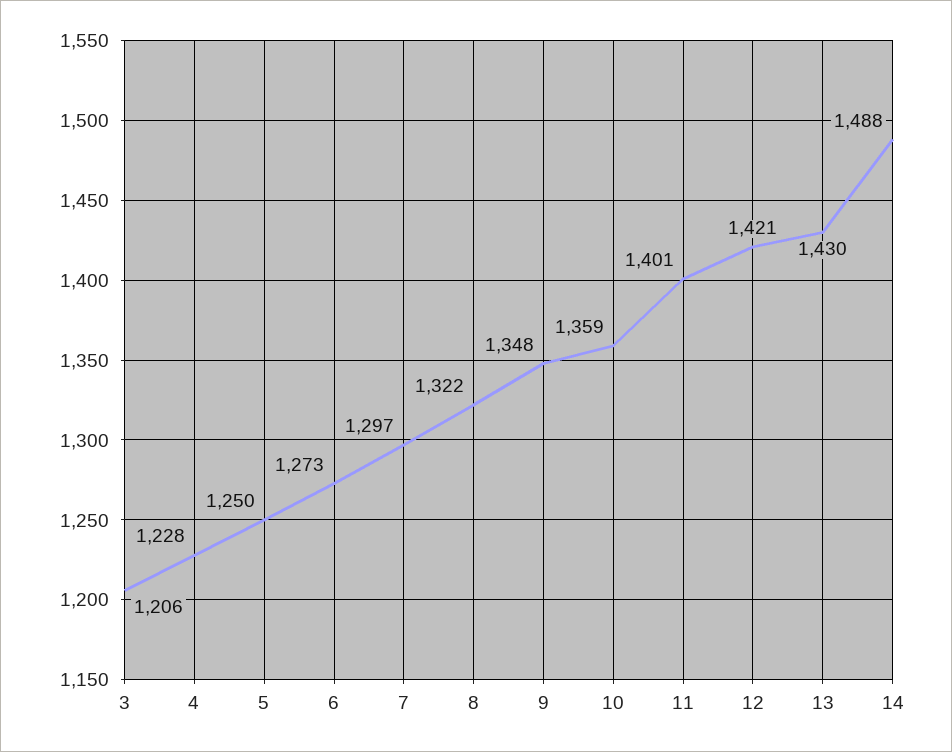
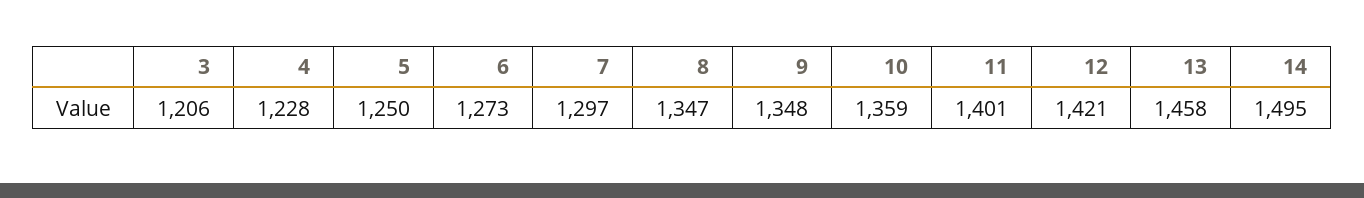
8: 1322 -> 1347
13: 1430 -> 1458
14: 1488 -> 1495

